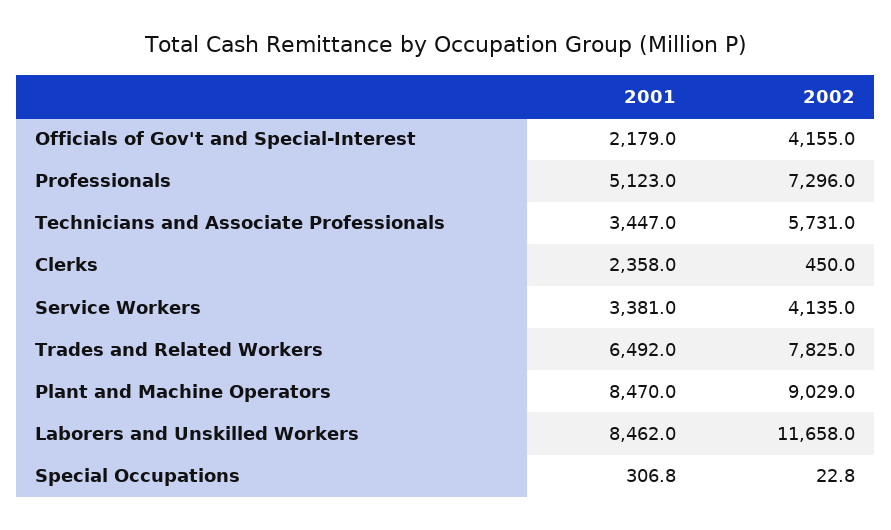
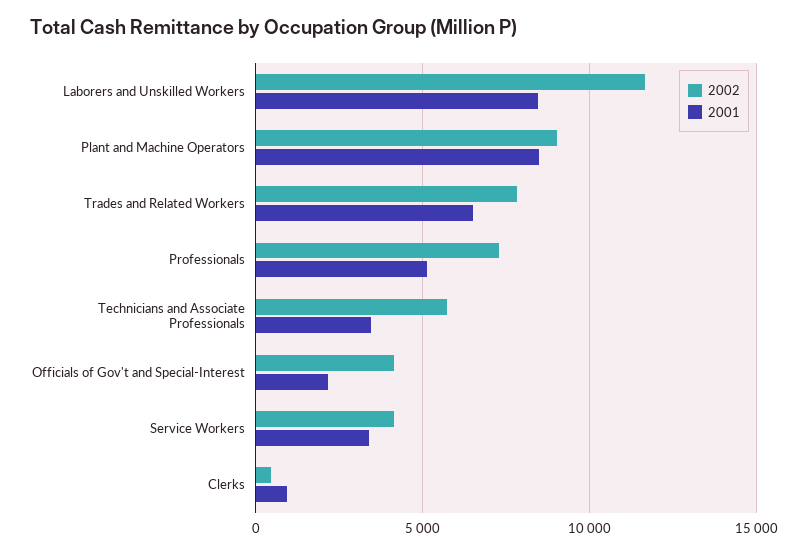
2001, Clerks: 2358 -> 1000
2001, Special Occupations: 306.8 -> none
2002, Special Occupations: 22.8 -> none

